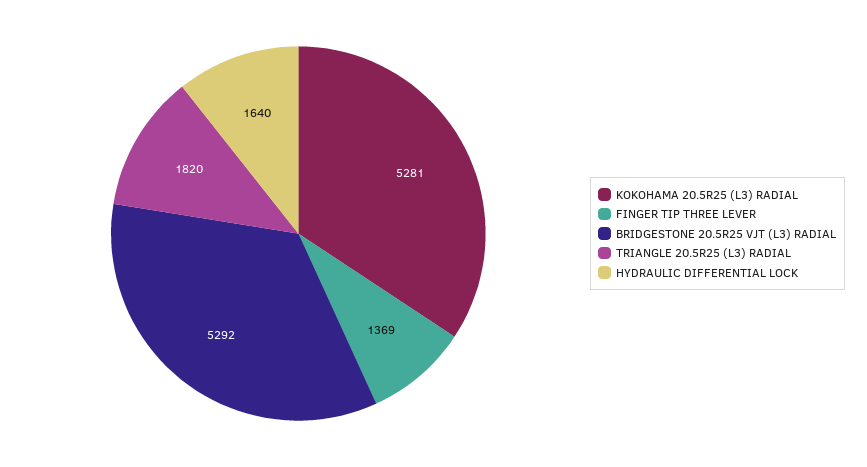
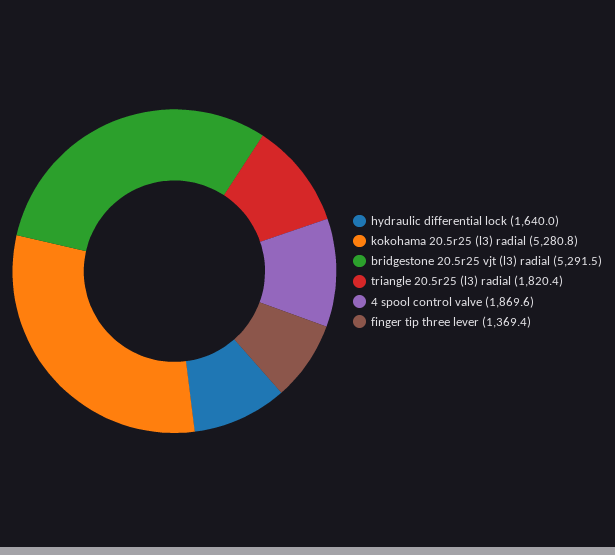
4 spool control valve: none -> 1869.6

